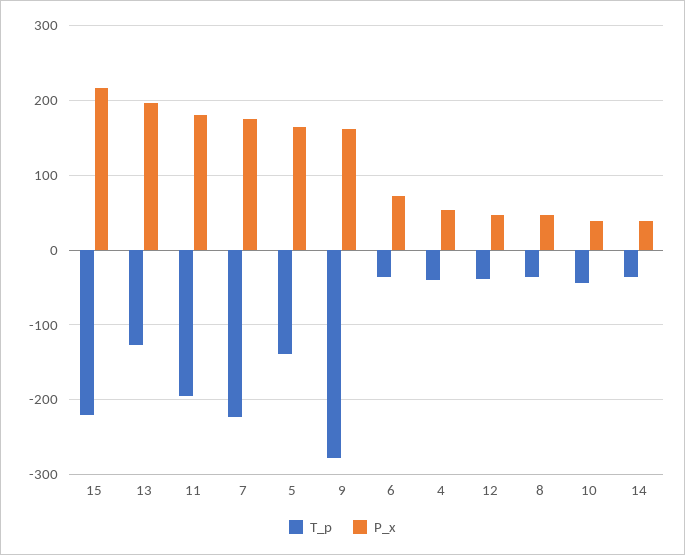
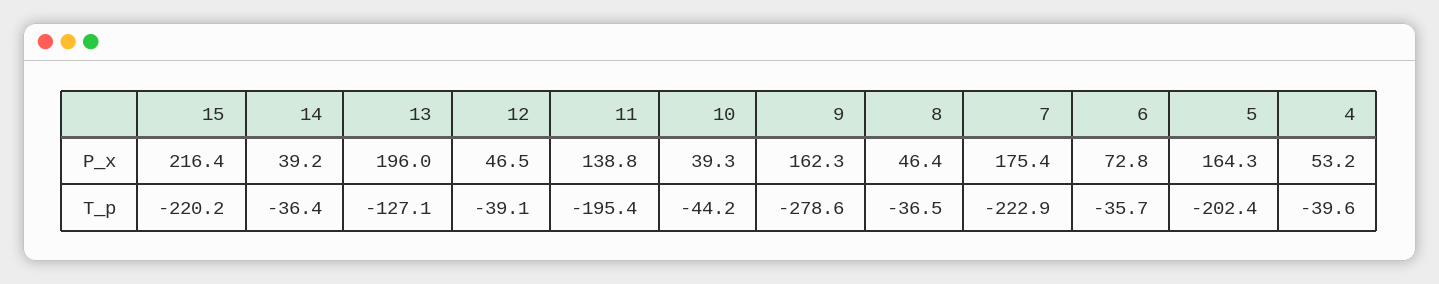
P_x, 11: 180 -> 138.8
T_p, 5: -140 -> -202.4

